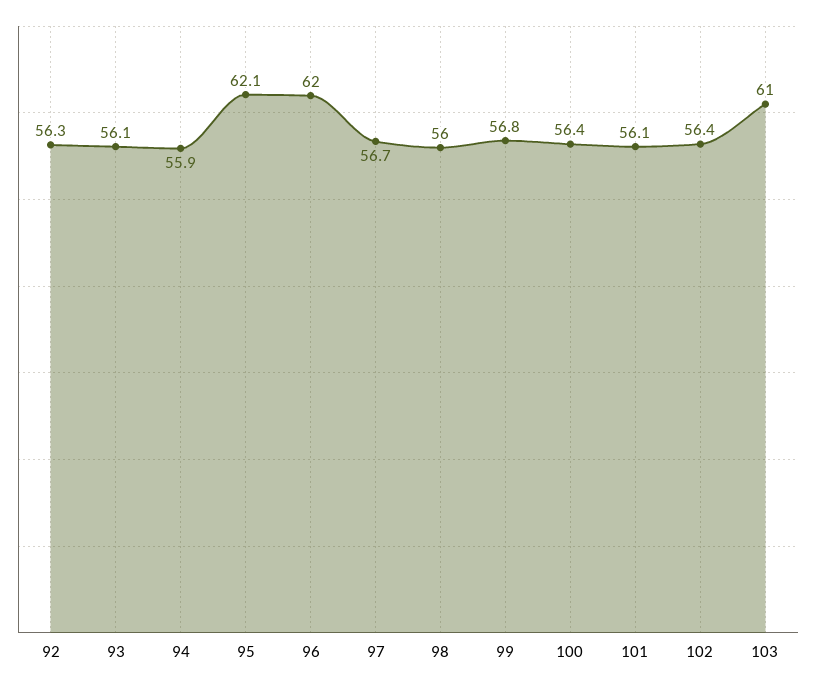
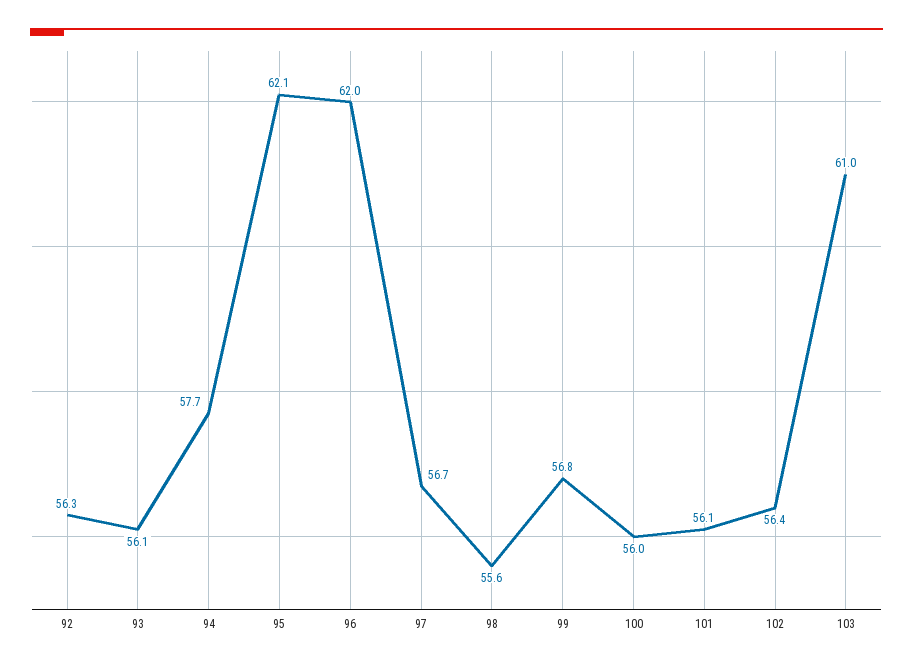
94: 55.9 -> 57.7
98: 56 -> 55.6
100: 56.4 -> 56

